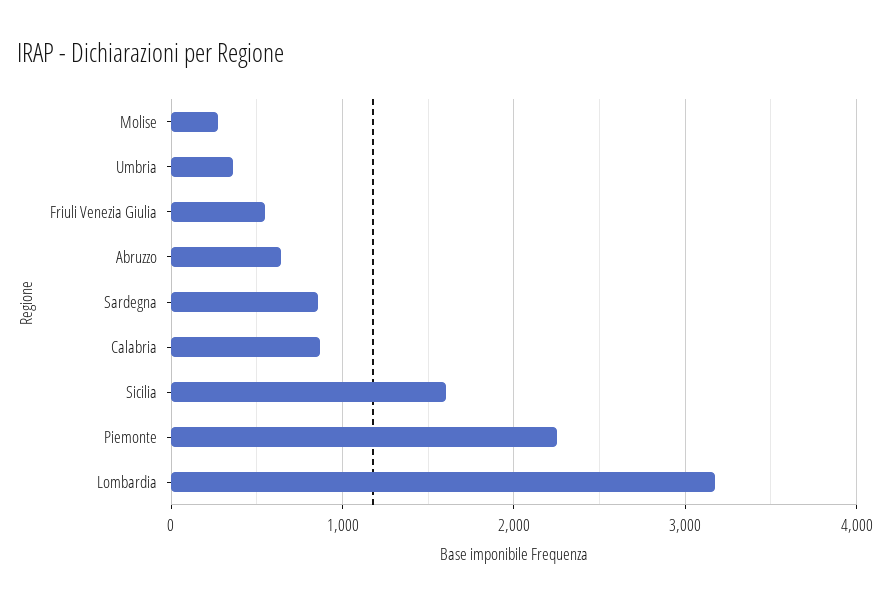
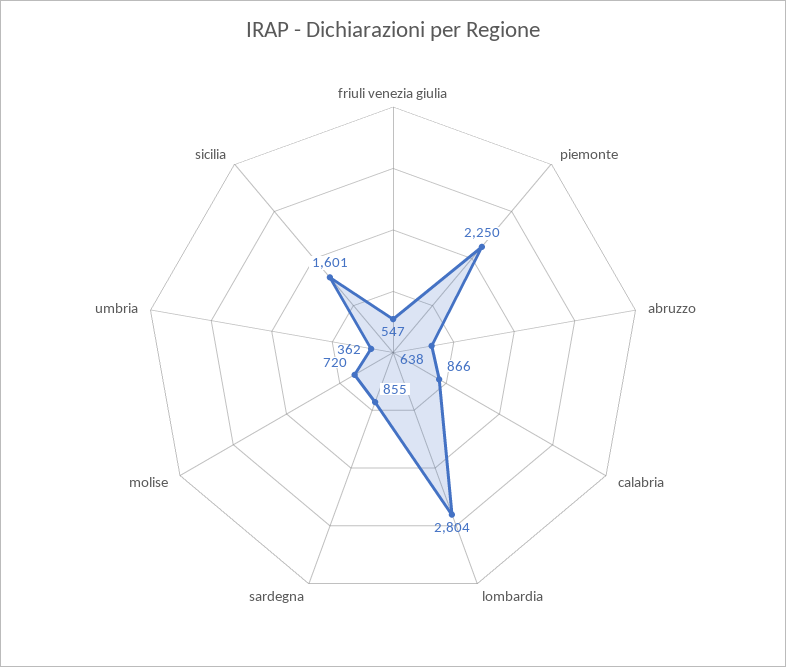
Molise: 300 -> 720
Lombardia: 3200 -> 2804

